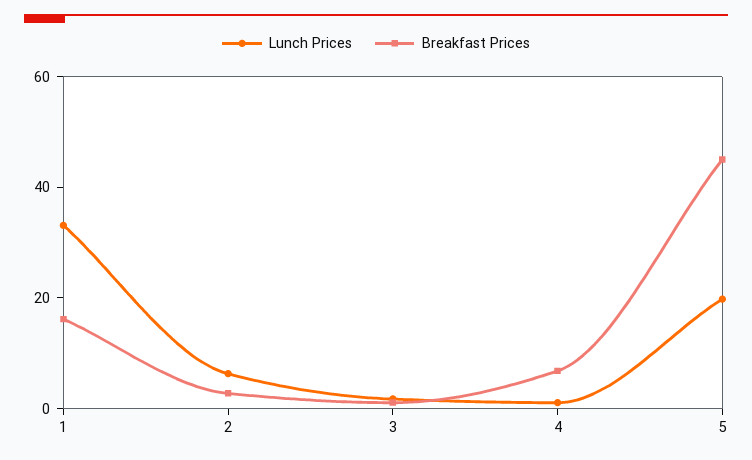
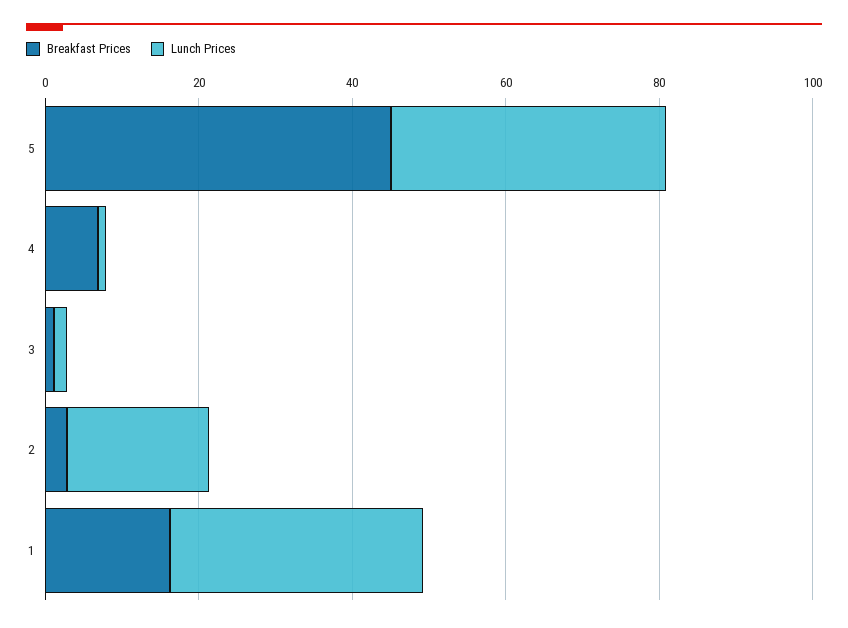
Lunch Prices, 2: 5 -> 20
Lunch Prices, 5: 20 -> 35

